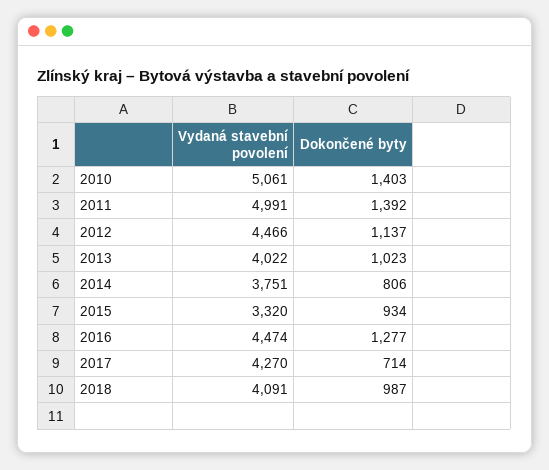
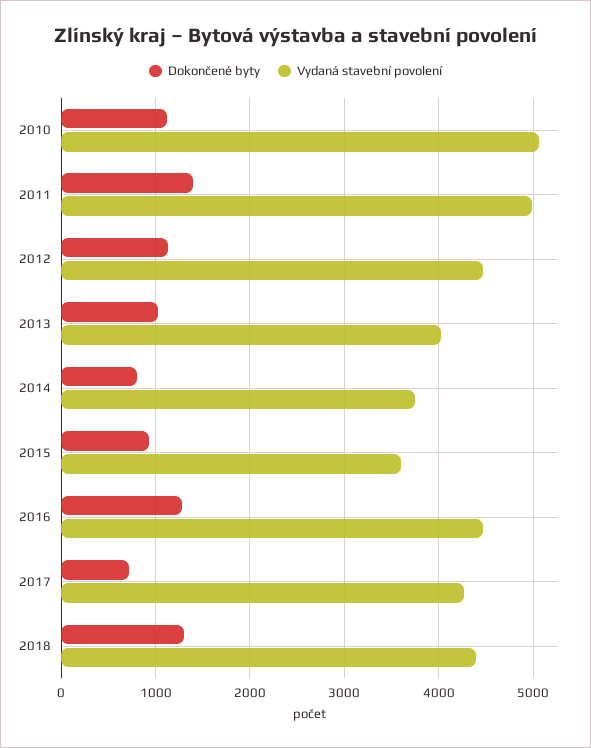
Dokončené byty, 2010: 1403 -> 1100
Vydaná stavební povolení, 2015: 3320 -> 3600
Vydaná stavební povolení, 2018: 4091 -> 4400
Dokončené byty, 2018: 987 -> 1300

